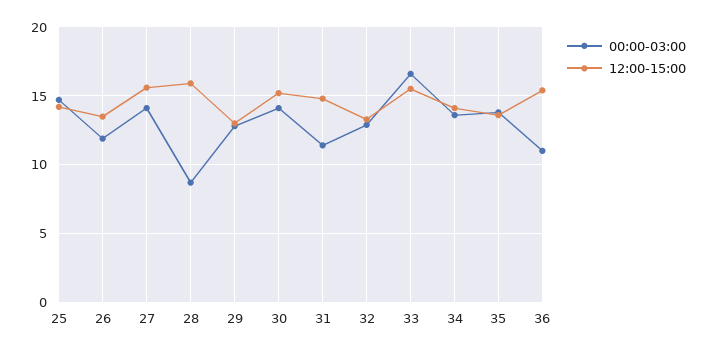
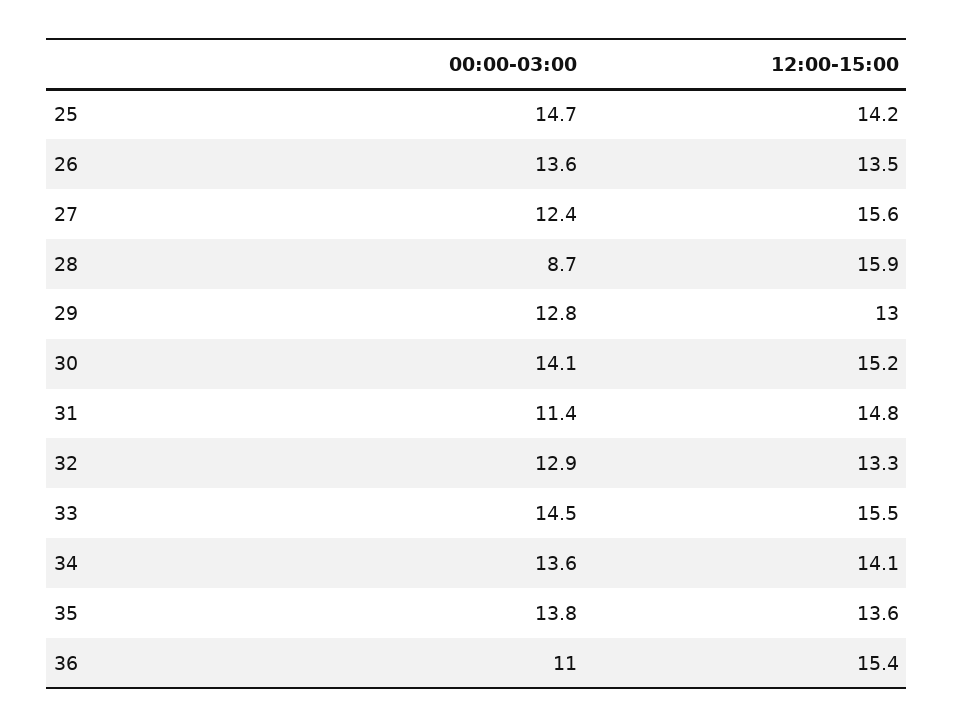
00:00-03:00, 26: 12 -> 13.6
00:00-03:00, 27: 14 -> 12.4
00:00-03:00, 33: 16.5 -> 14.5

